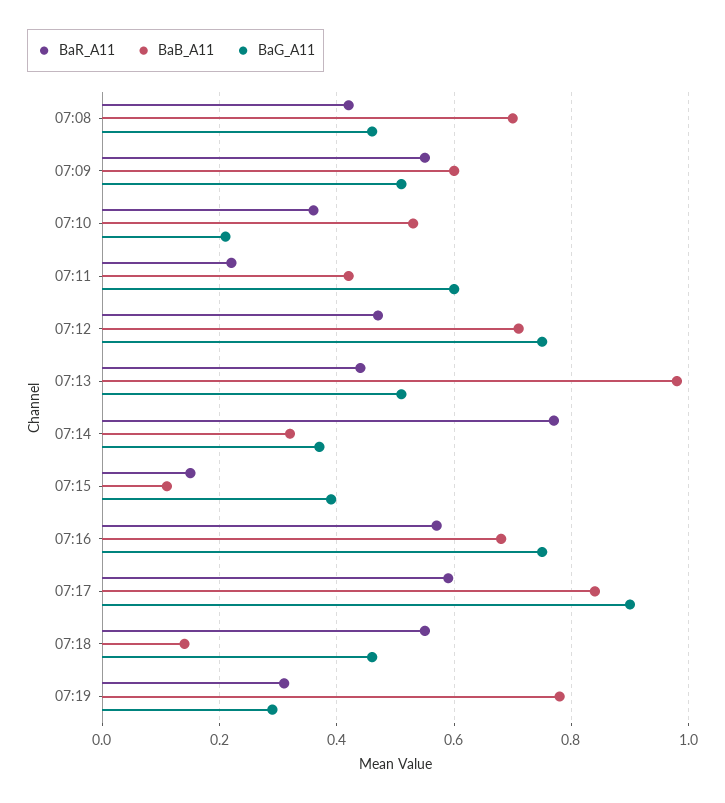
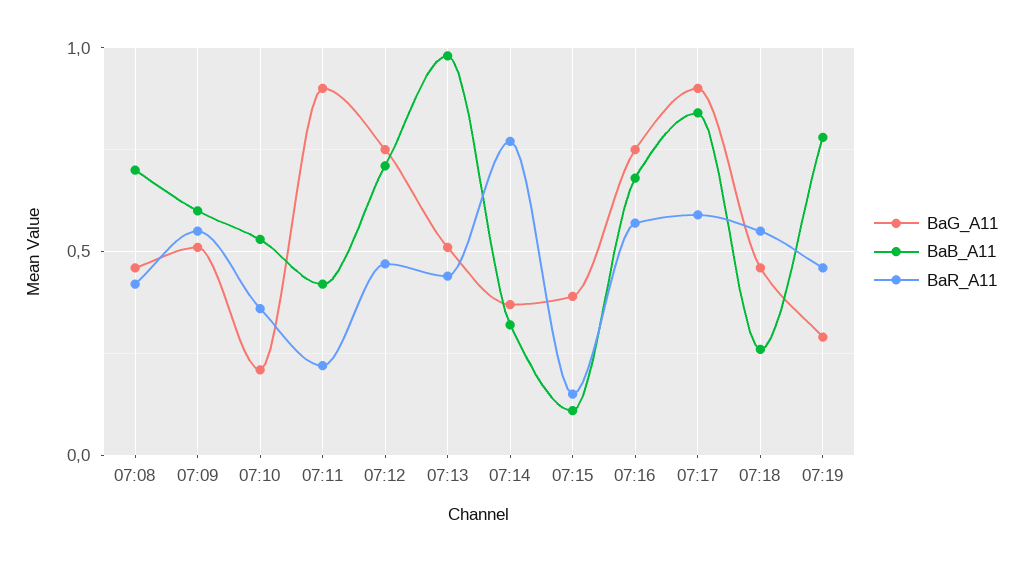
BaG_A11, 07:11: 0.6 -> 0.9
BaB_A11, 07:18: 0.15 -> 0.25
BaR_A11, 07:19: 0.3 -> 0.45

